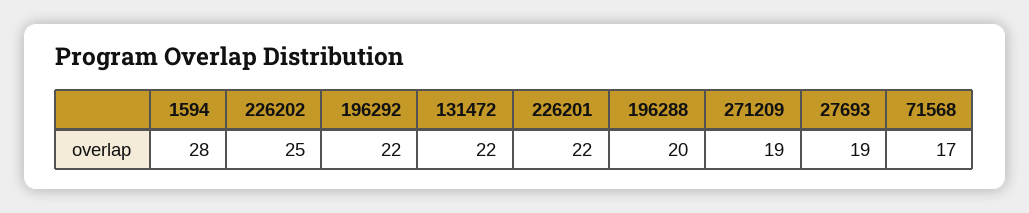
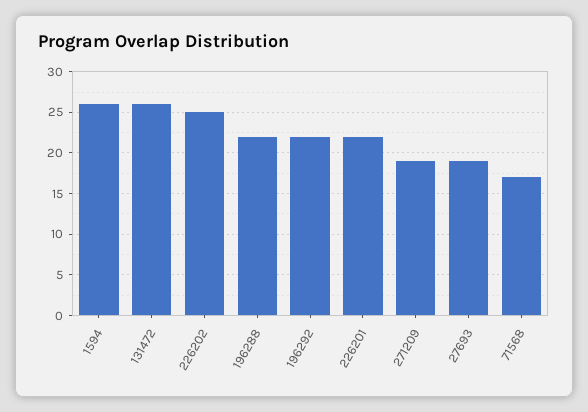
1594: 28 -> 26
131472: 22 -> 26
196288: 20 -> 22

